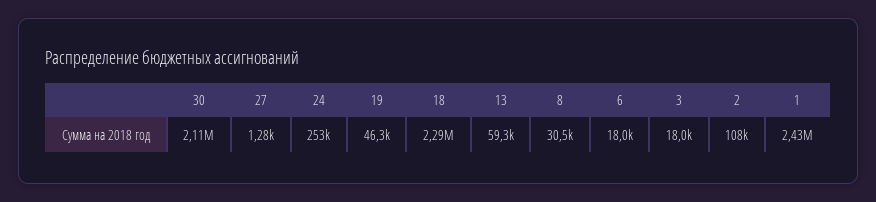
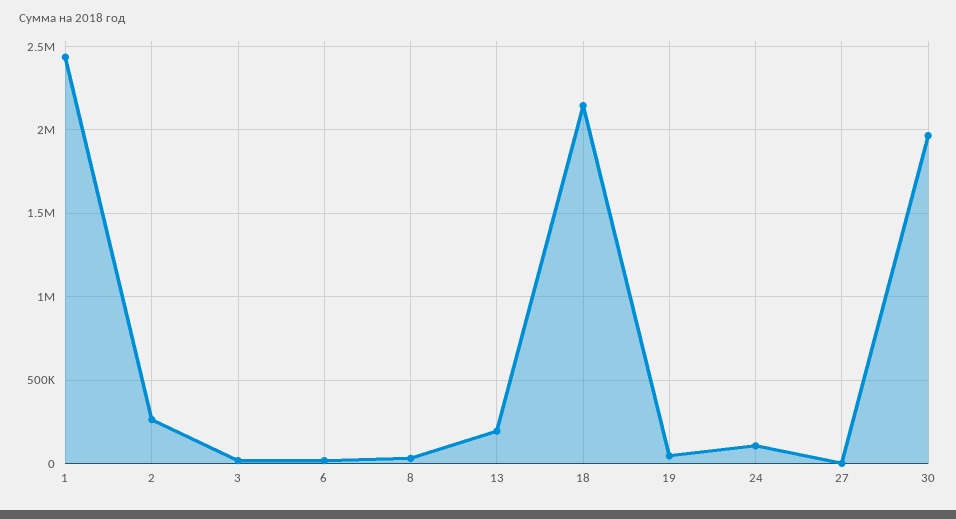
30: 2110000 -> 1950000
24: 253000 -> 100000
18: 2290000 -> 2150000
13: 59300 -> 200000
2: 108000 -> 250000

